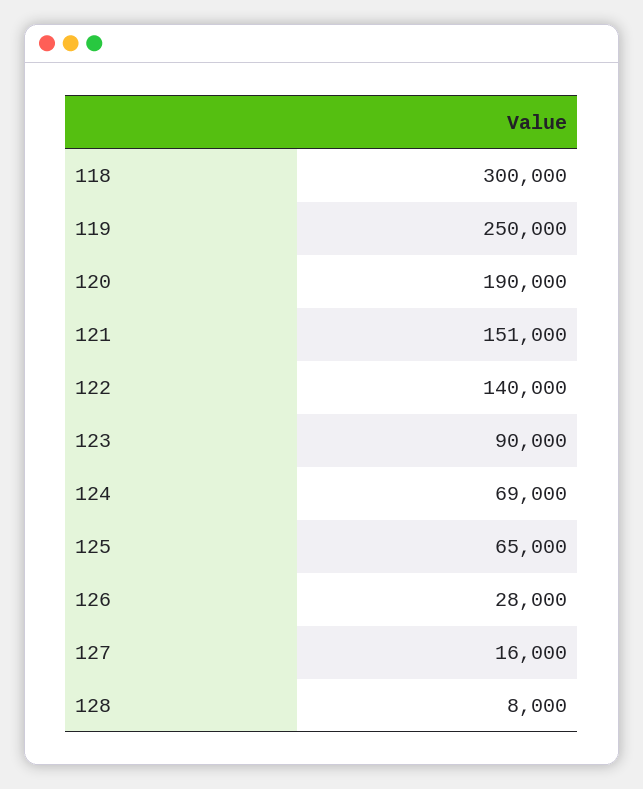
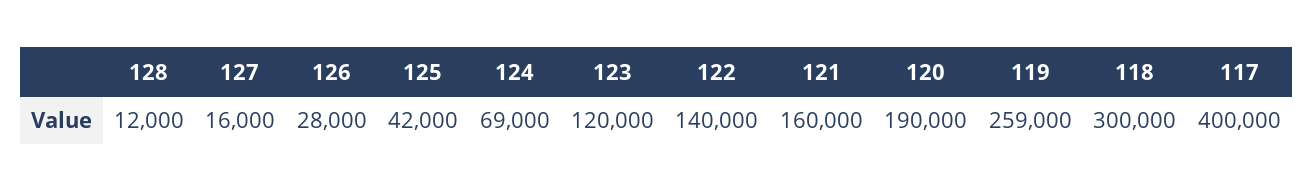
119: 250000 -> 259000
121: 151000 -> 160000
123: 90000 -> 120000
125: 65000 -> 42000
128: 8000 -> 12000
117: none -> 400000

